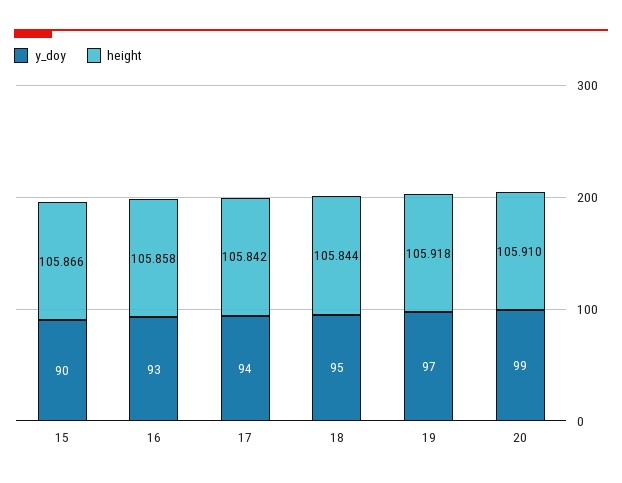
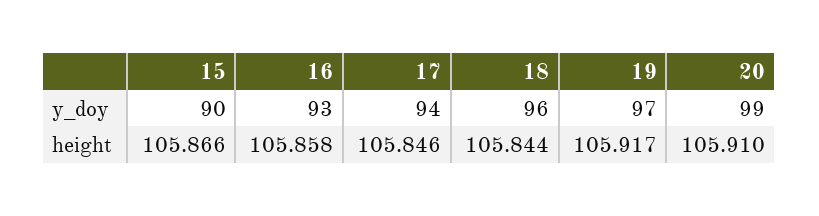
height, 17: 105.842 -> 105.846
y_doy, 18: 95 -> 96
height, 19: 105.918 -> 105.917

